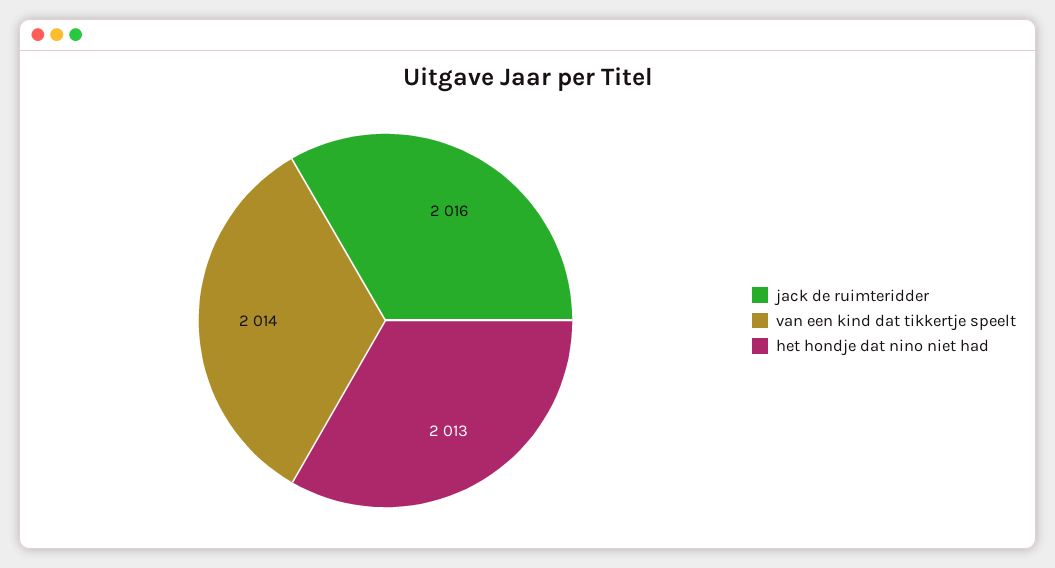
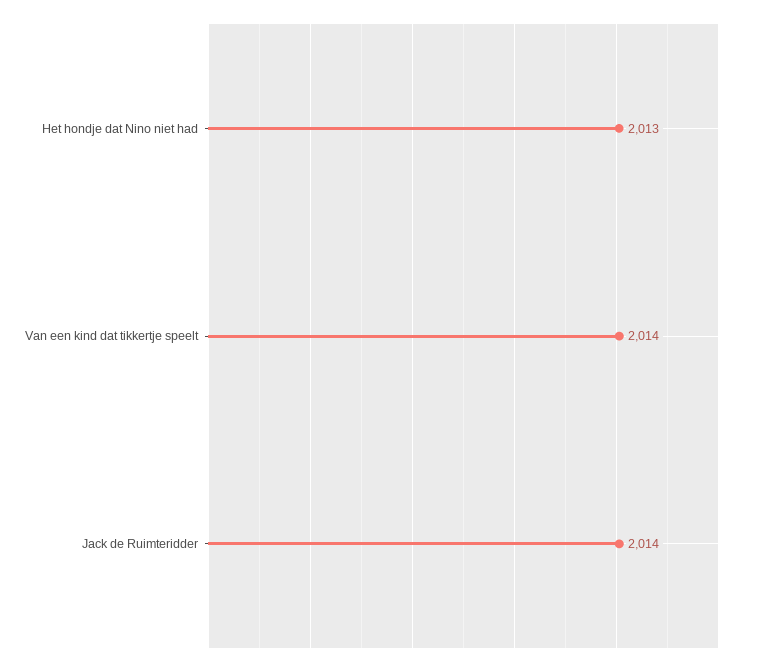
jack de ruimteridder: 2016 -> 2014

